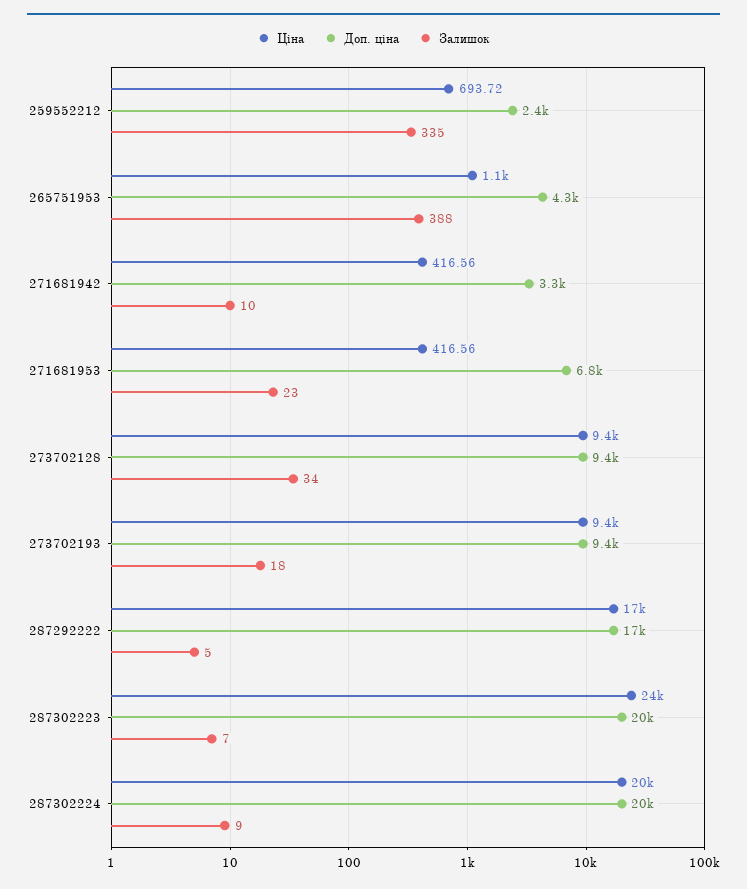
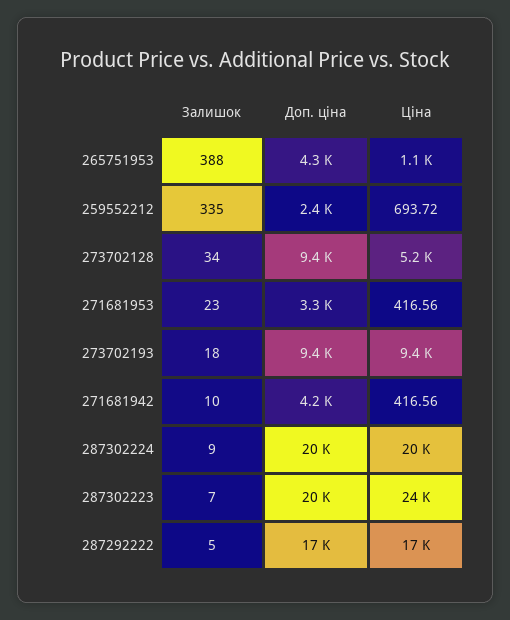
Доп. ціна, 271681942: 3300 -> 4200
Доп. ціна, 271681953: 6800 -> 3300
Ціна, 273702128: 9400 -> 5200

